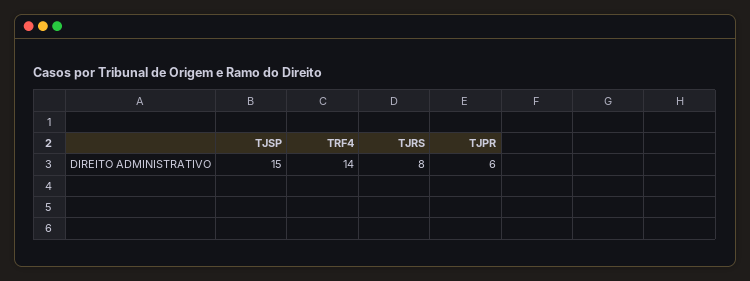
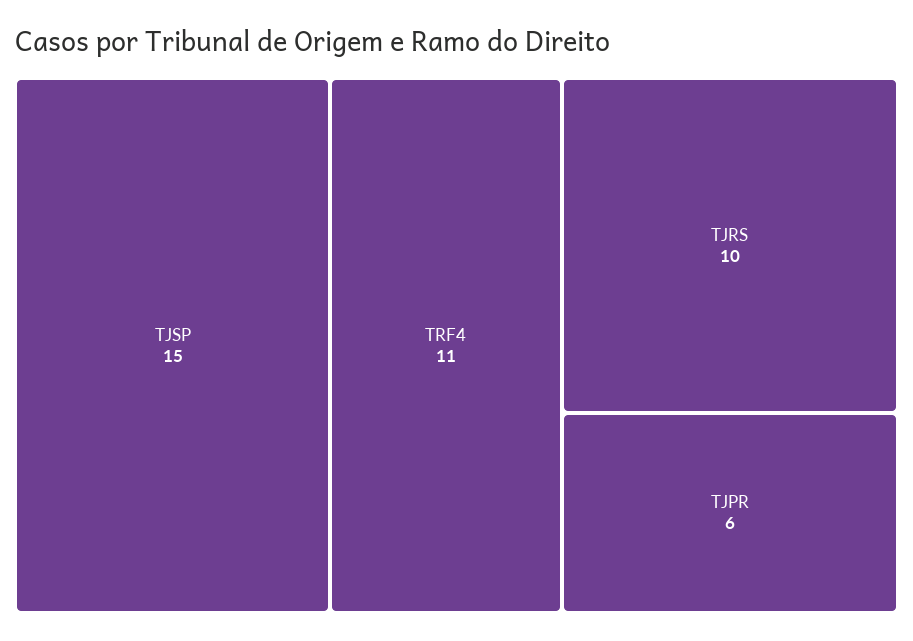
TRF4: 14 -> 11
TJRS: 8 -> 10

